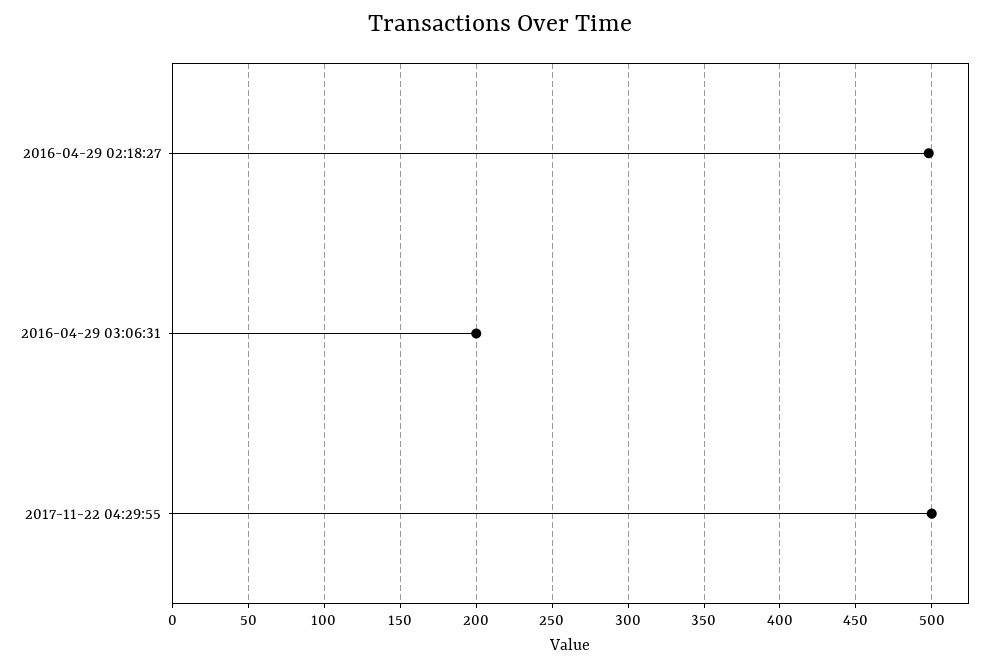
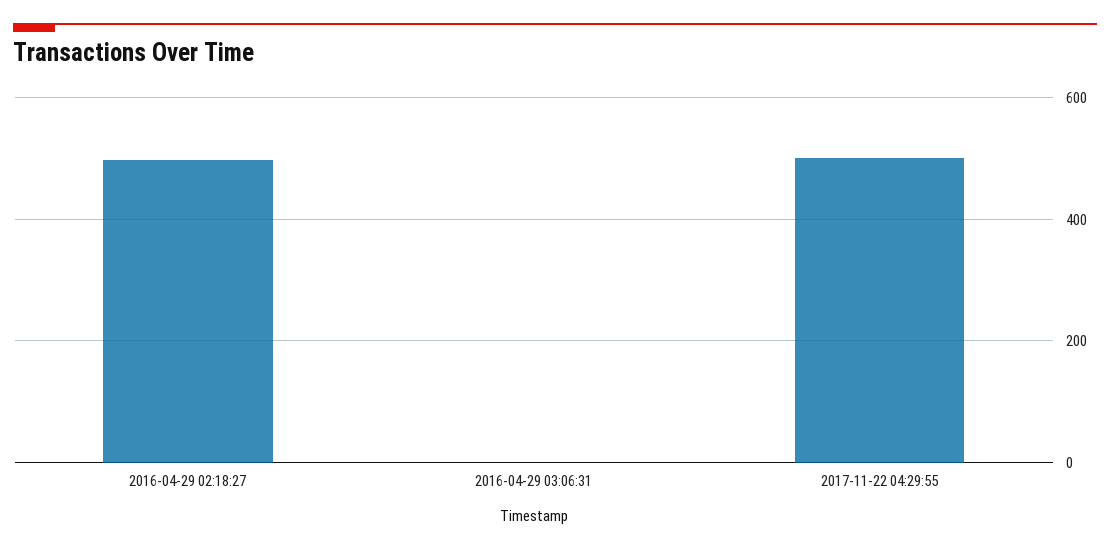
2016-04-29 03:06:31: 200 -> 0

